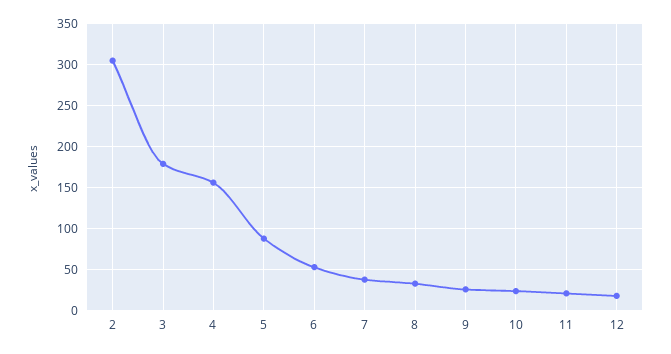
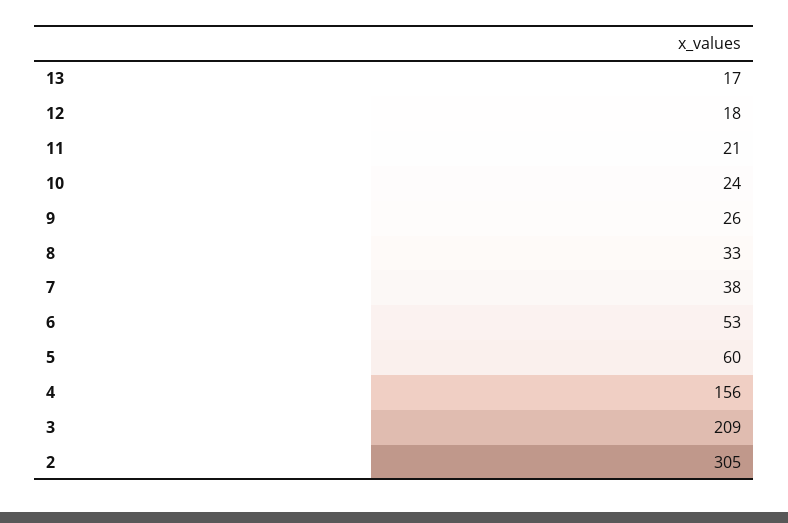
3: 180 -> 209
5: 90 -> 60
13: none -> 17

